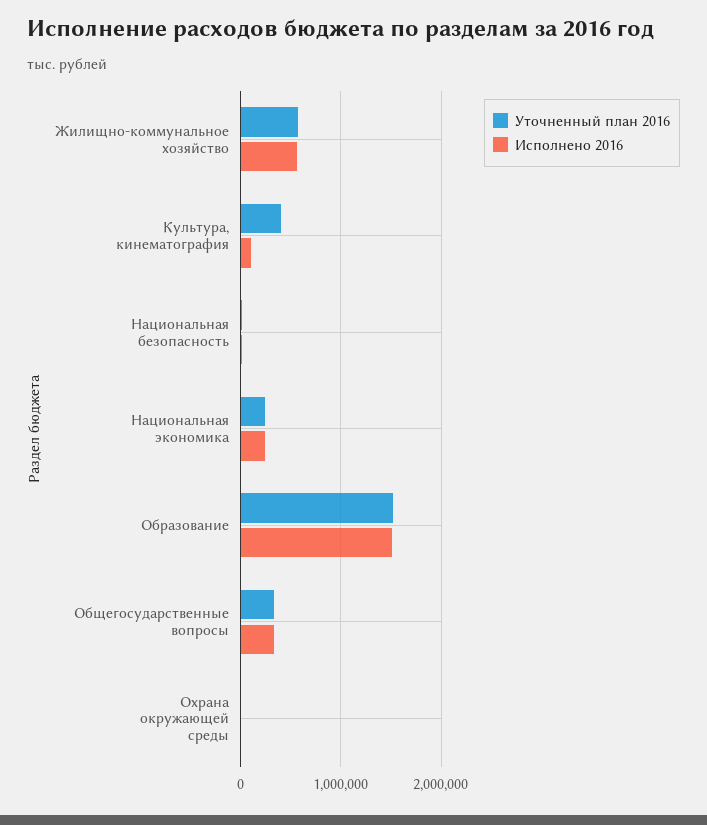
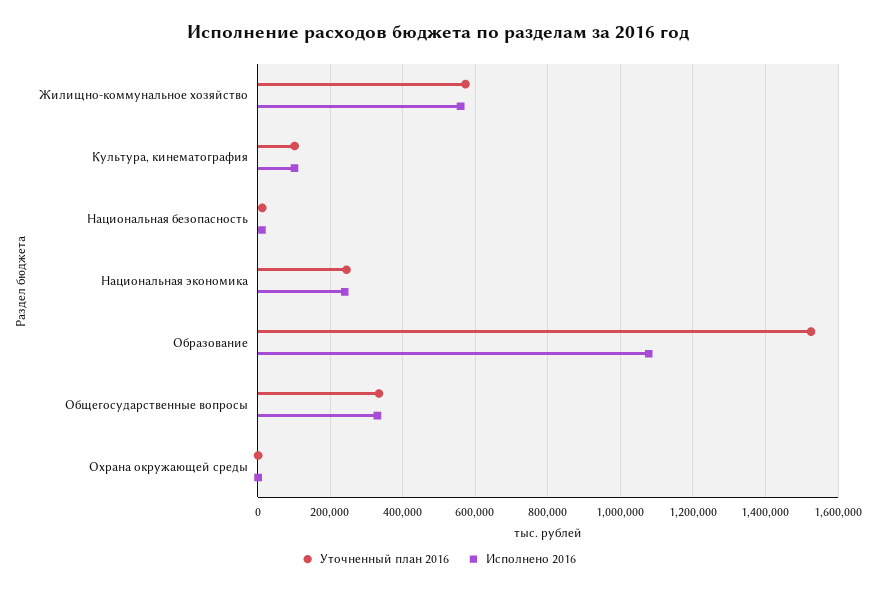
Уточненный план 2016, Культура, кинематография: 400000 -> 100000
Исполнено 2016, Образование: 1500000 -> 1080000

